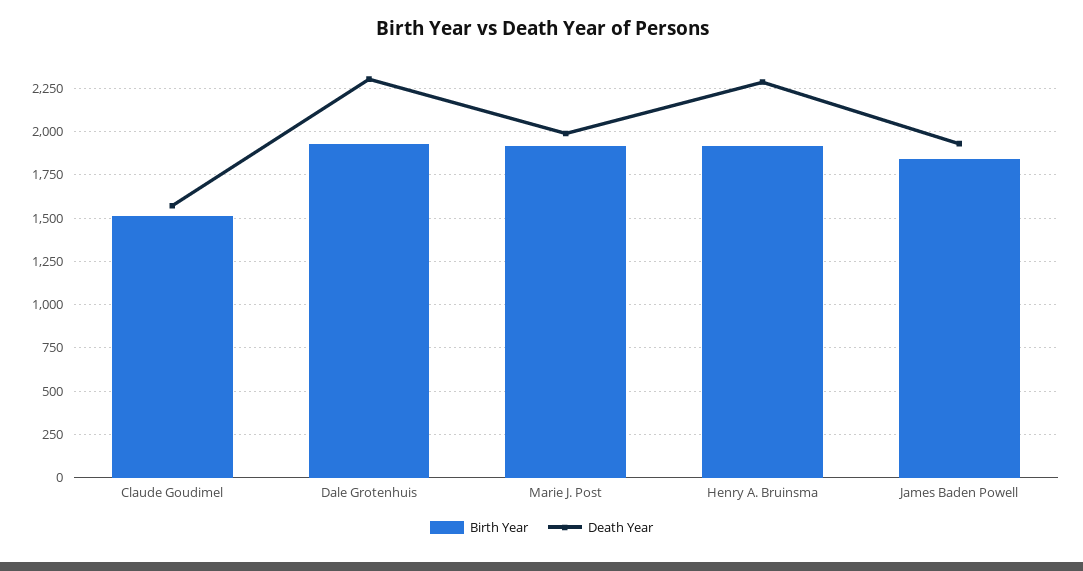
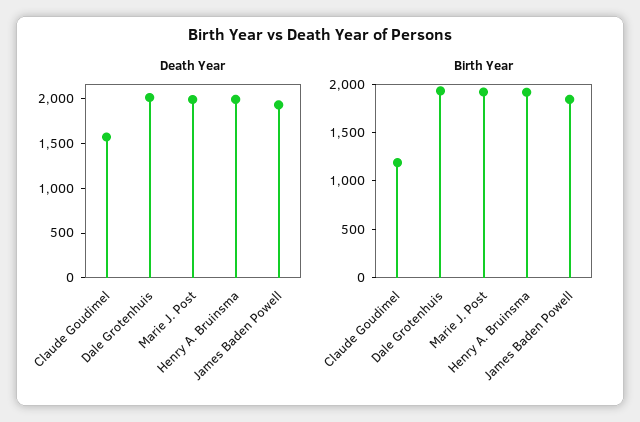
Birth Year, Claude Goudimel: 1500 -> 1200
Death Year, Dale Grotenhuis: 2300 -> 2000
Death Year, Henry A. Bruinsma: 2300 -> 2000

